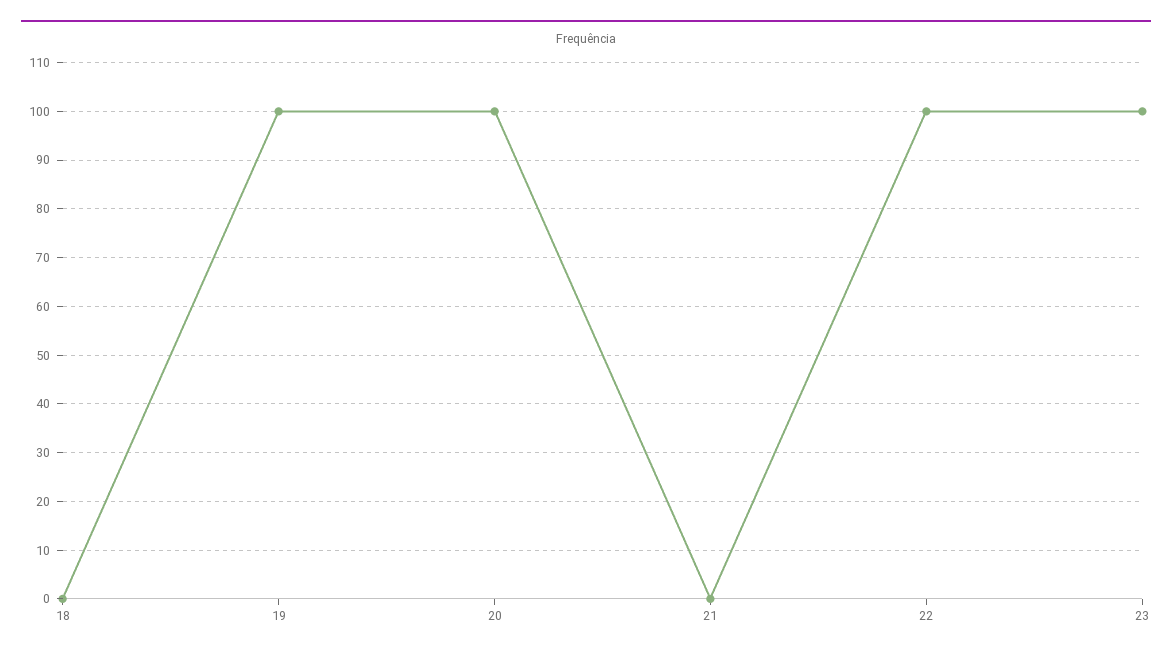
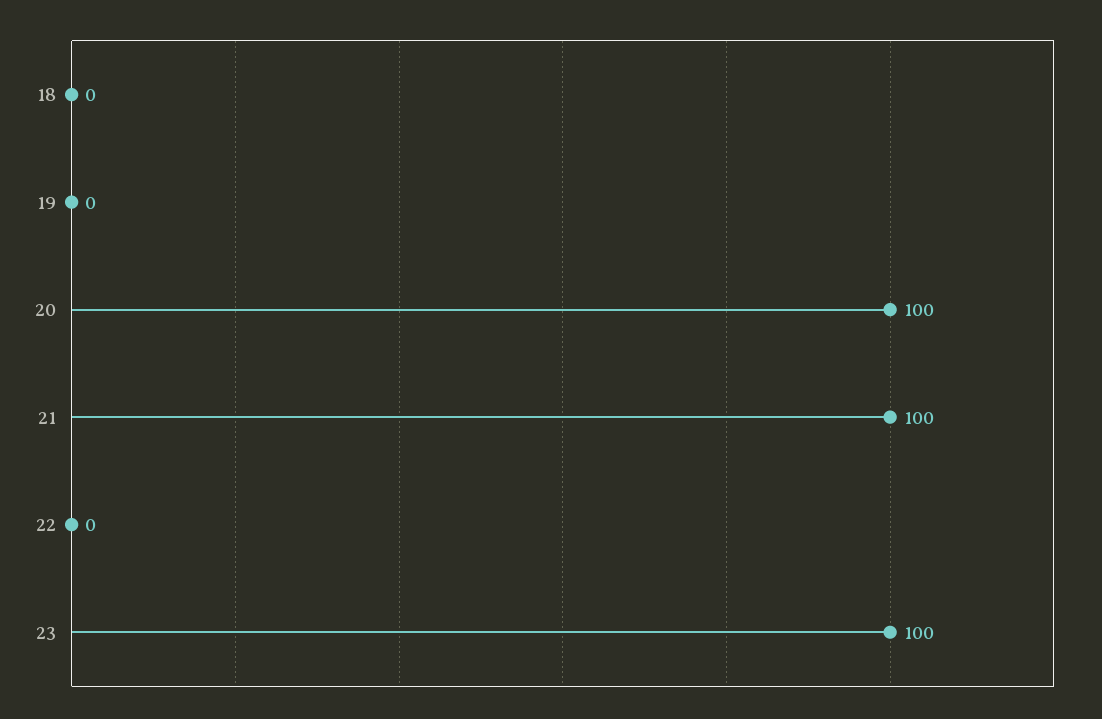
19: 100 -> 0
21: 0 -> 100
22: 100 -> 0

